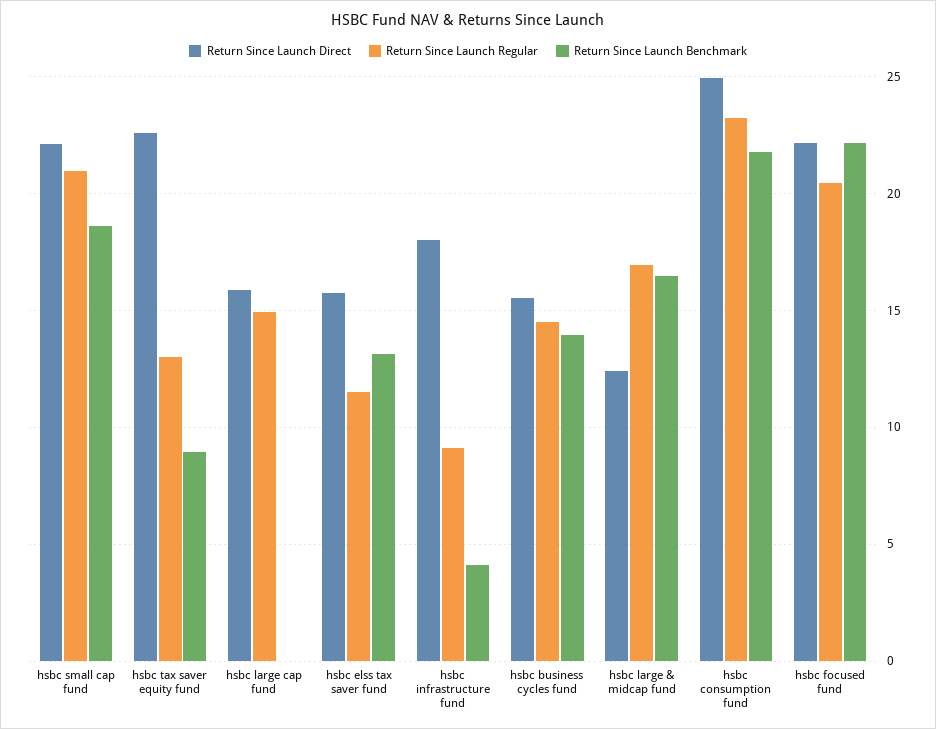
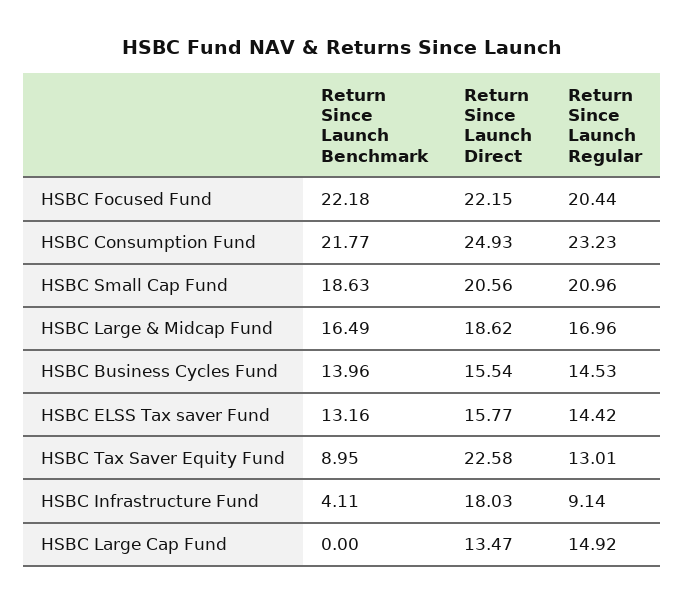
Return Since Launch Direct, hsbc small cap fund: 22 -> 20.56
Return Since Launch Direct, hsbc large cap fund: 16 -> 13.47
Return Since Launch Regular, hsbc elss tax saver fund: 11.5 -> 14.42
Return Since Launch Direct, hsbc large & midcap fund: 12.5 -> 18.62

